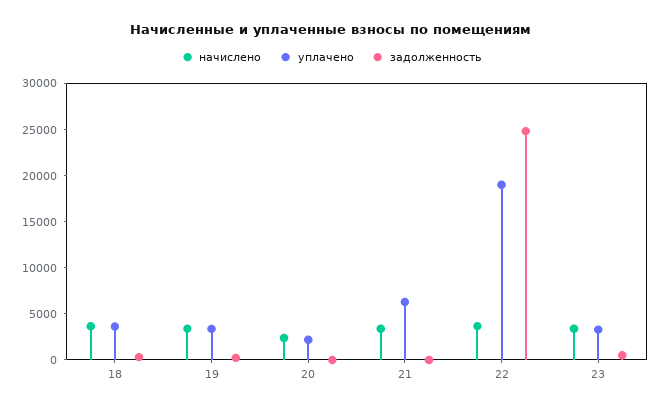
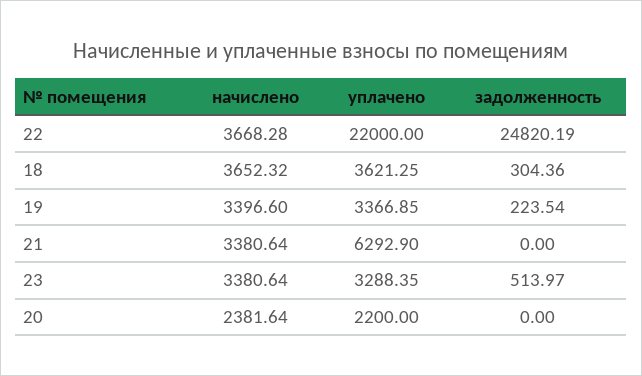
уплачено, 22: 19000 -> 22000

